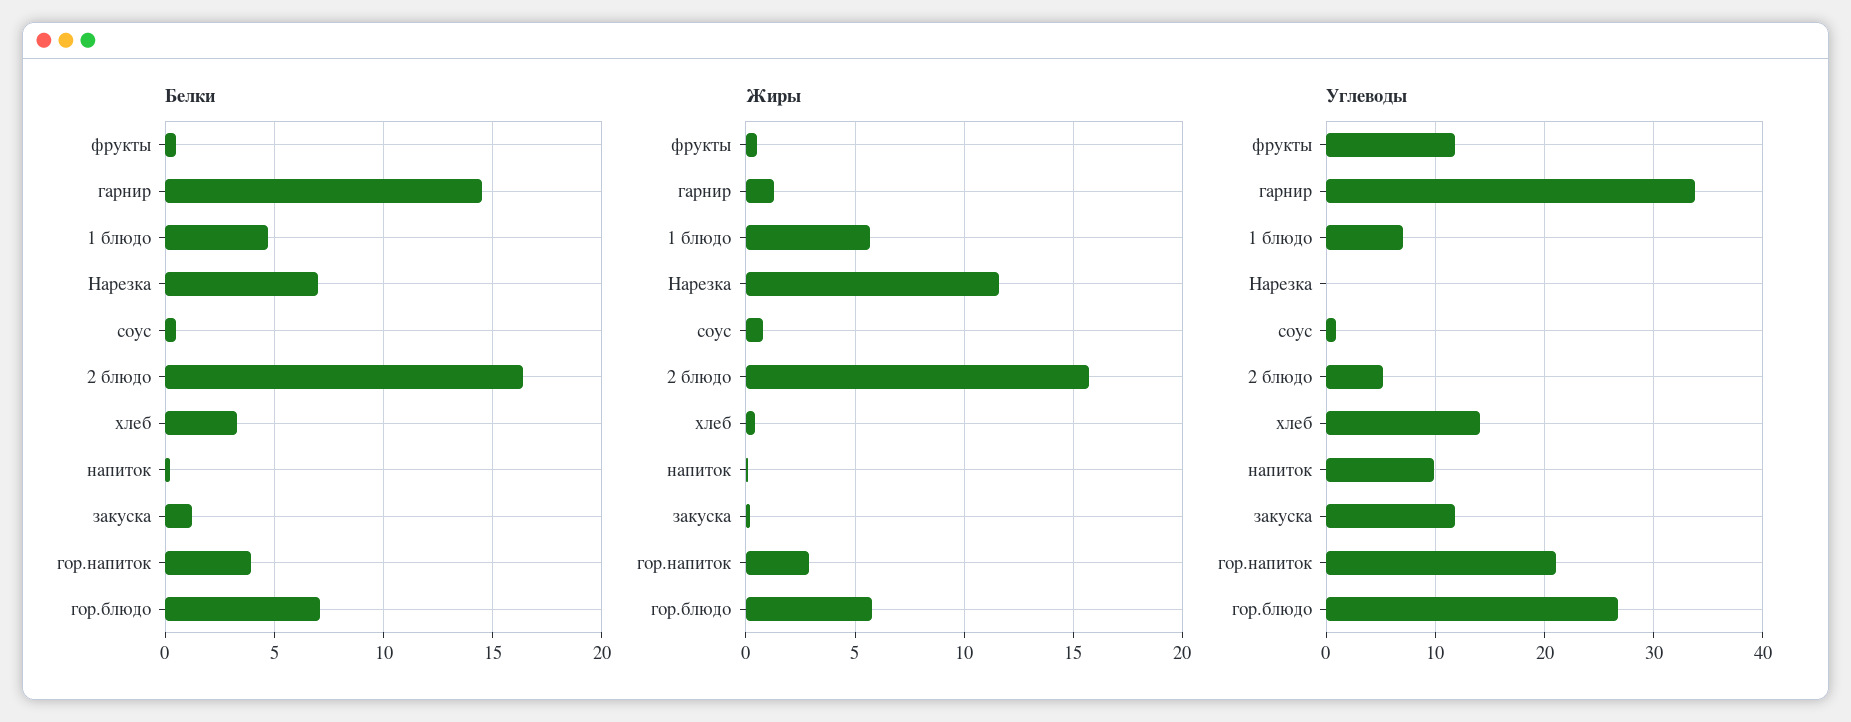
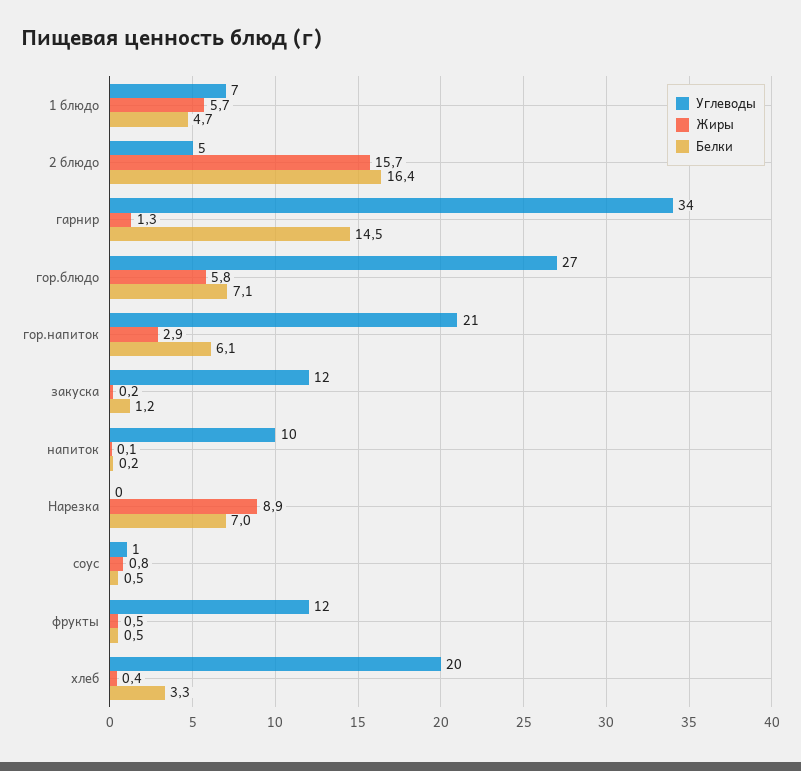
Белки, гор.напиток: 4 -> 6.1
Жиры, Нарезка: 11.5 -> 8.9
Углеводы, хлеб: 14 -> 20

